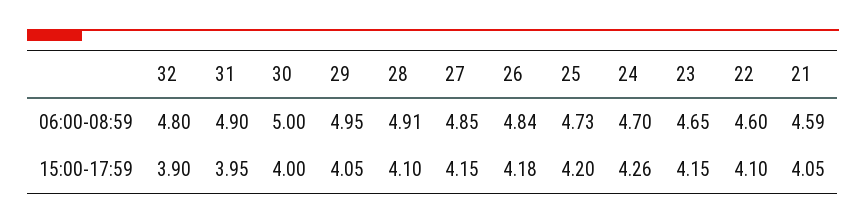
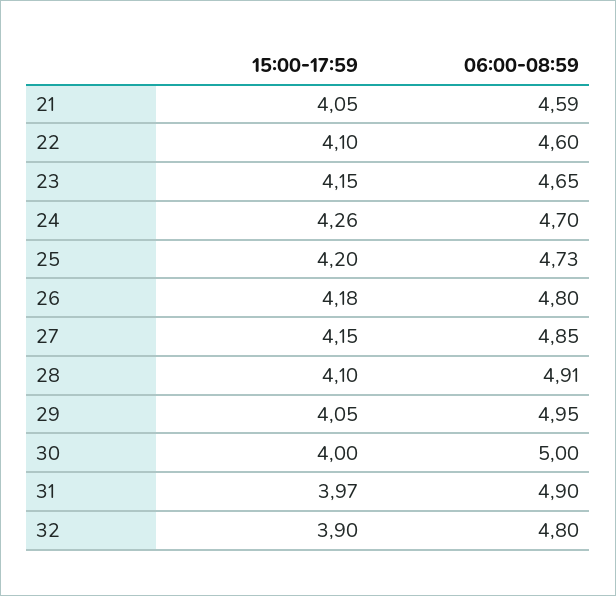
26, 06:00-08:59: 4.84 -> 4.8
31, 15:00-17:59: 3.95 -> 3.97

